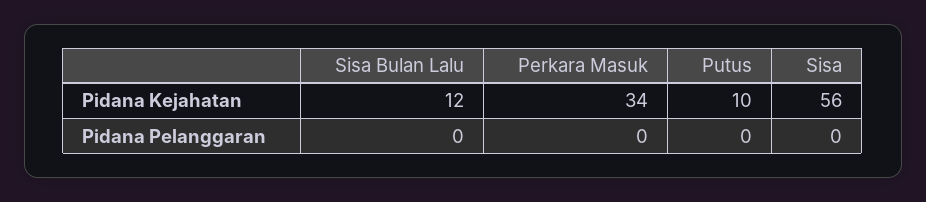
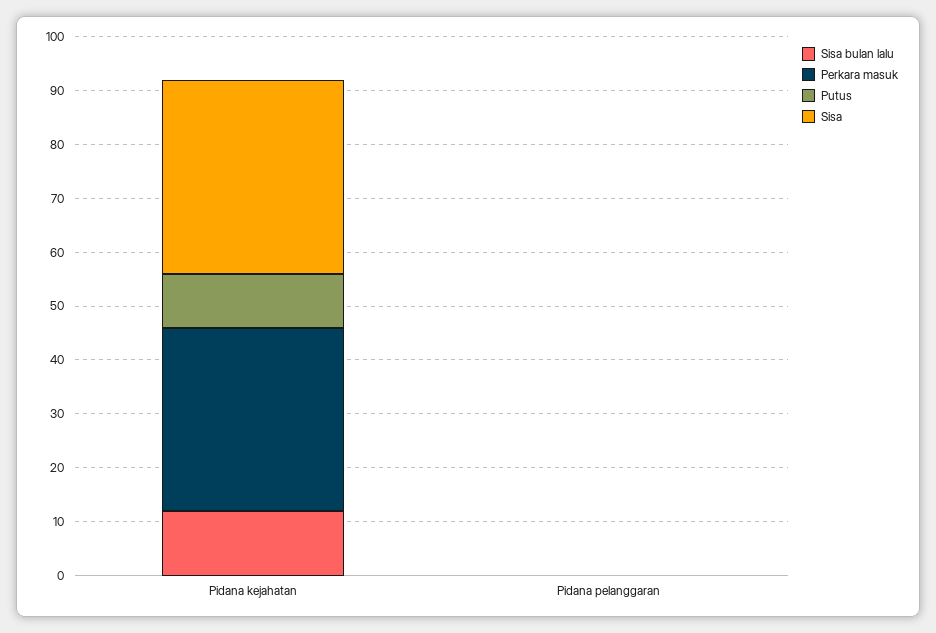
Sisa, Pidana Kejahatan: 56 -> 35

